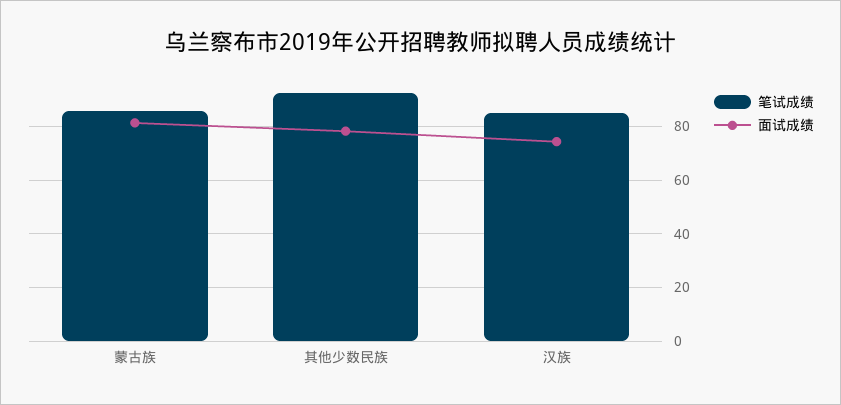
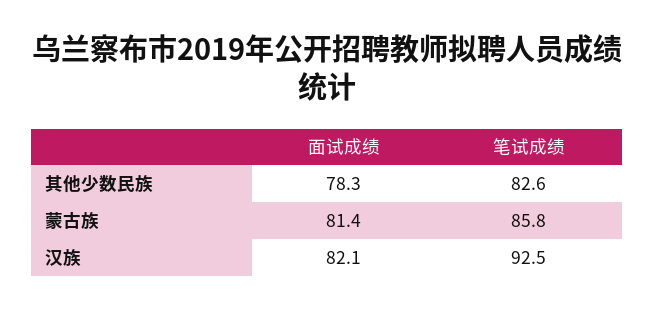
笔试成绩, 其他少数民族: 92.5 -> 82.6
笔试成绩, 汉族: 85 -> 92.5
面试成绩, 汉族: 75 -> 82.1

